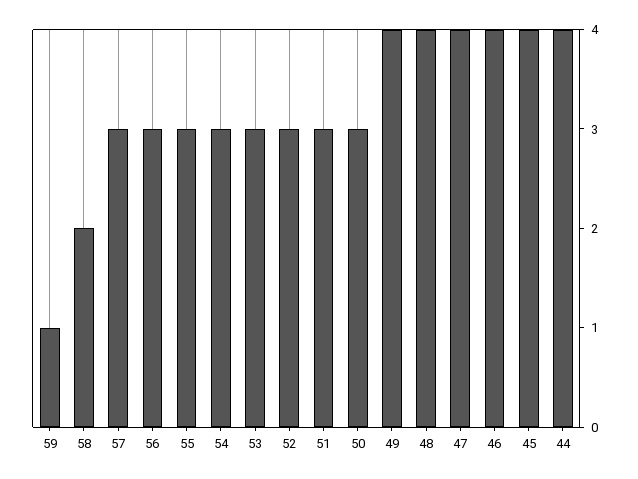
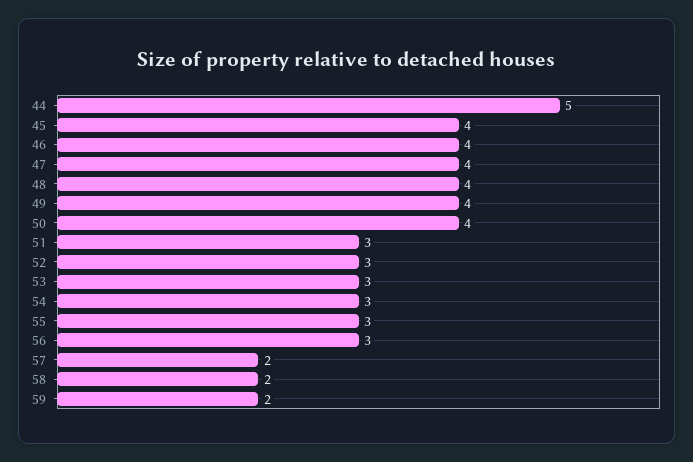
59: 1 -> 2
57: 3 -> 2
50: 3 -> 4
44: 4 -> 5

